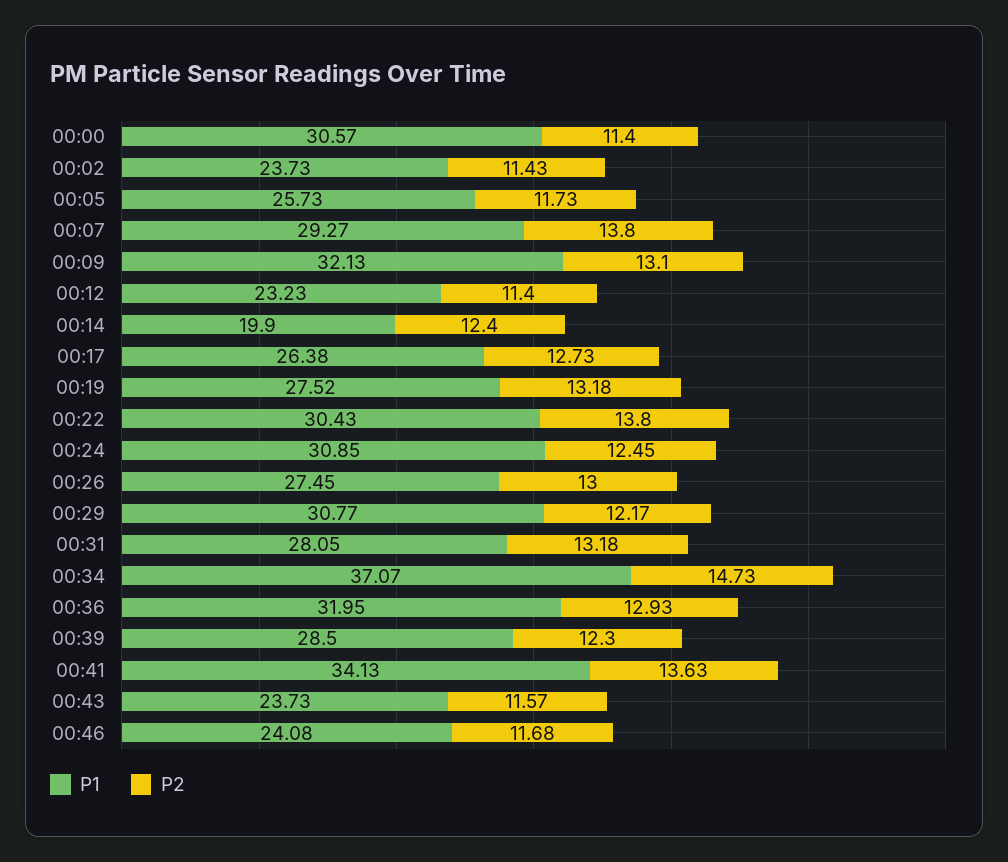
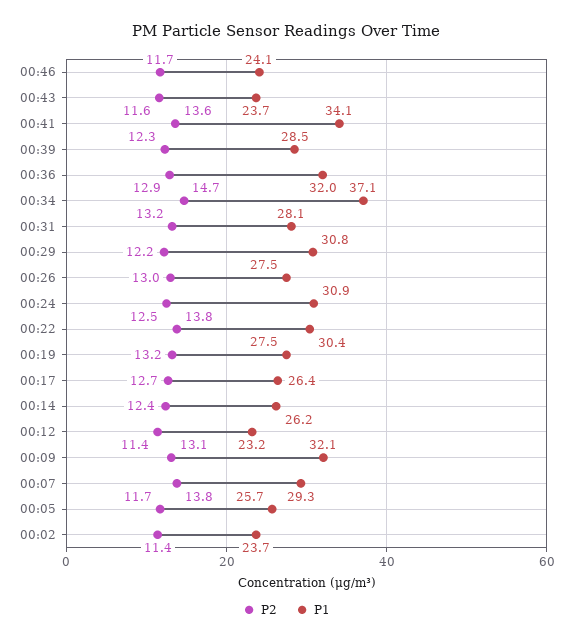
P1, 00:00: 30.57 -> none
P2, 00:00: 11.4 -> none
P1, 00:14: 19.9 -> 26.2

